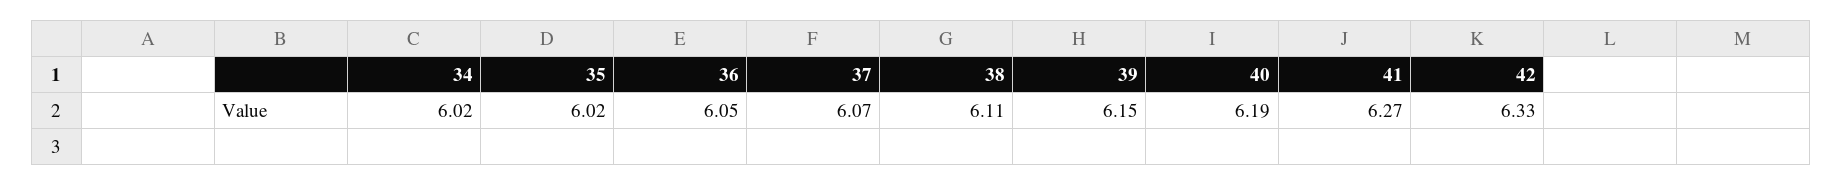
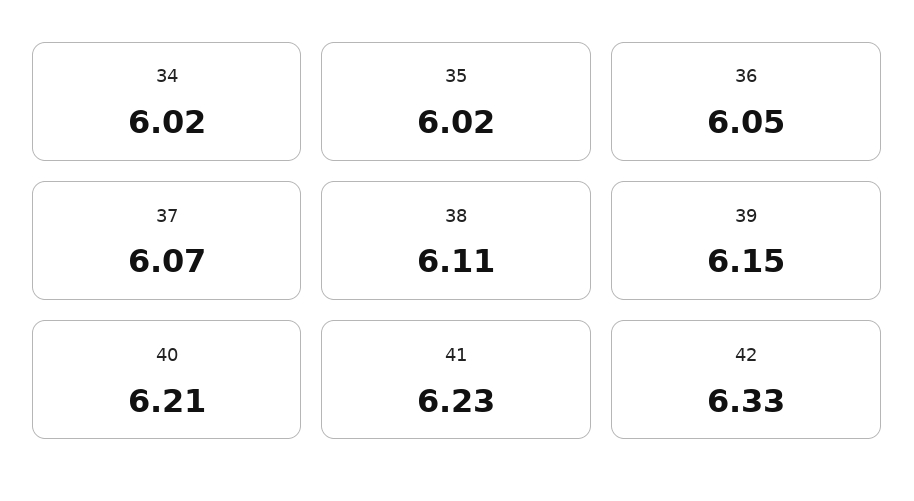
40: 6.19 -> 6.21
41: 6.27 -> 6.23

